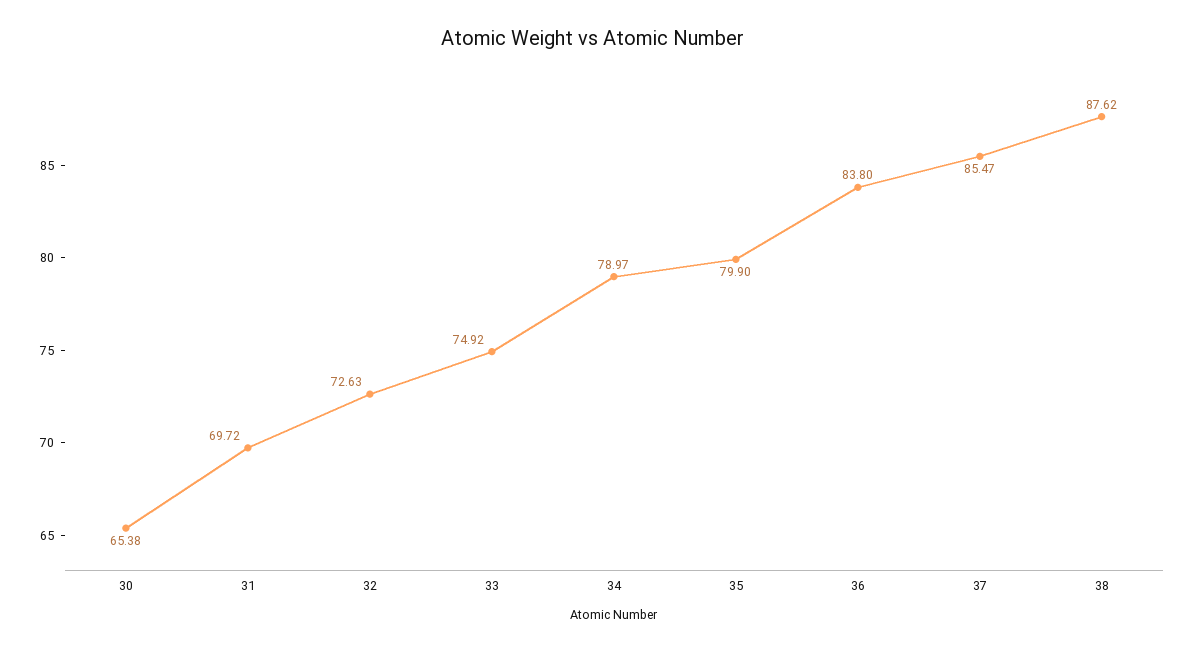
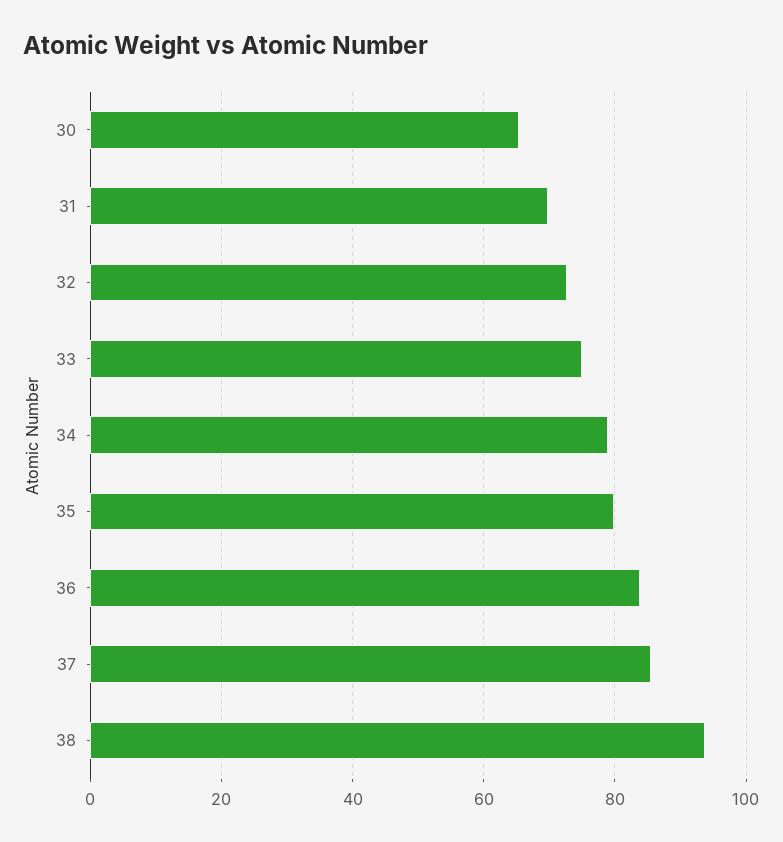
38: 87.62 -> 94

